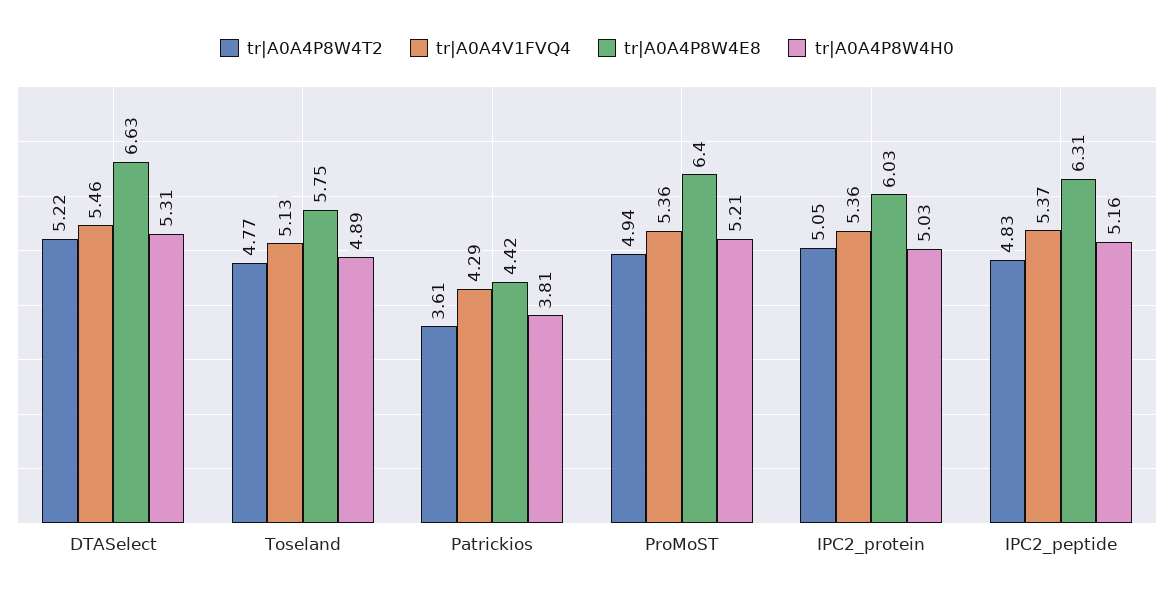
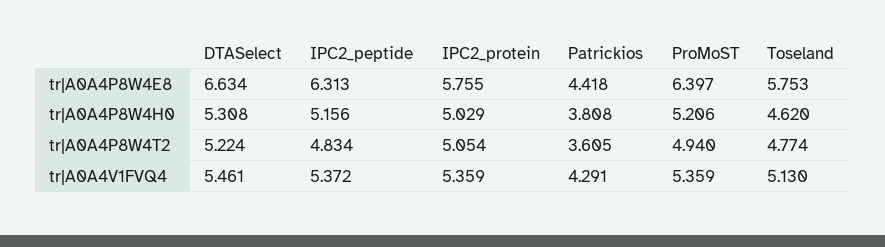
tr|A0A4P8W4H0, Toseland: 4.89 -> 4.62
tr|A0A4P8W4E8, IPC2_protein: 6.03 -> 5.755

